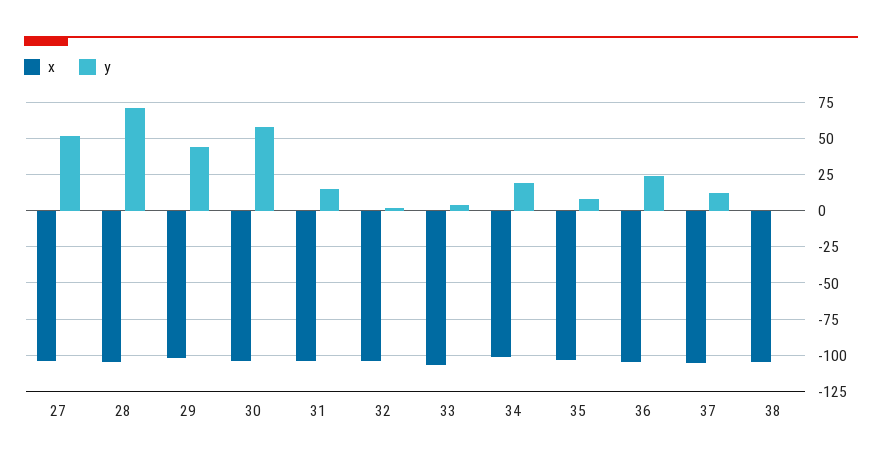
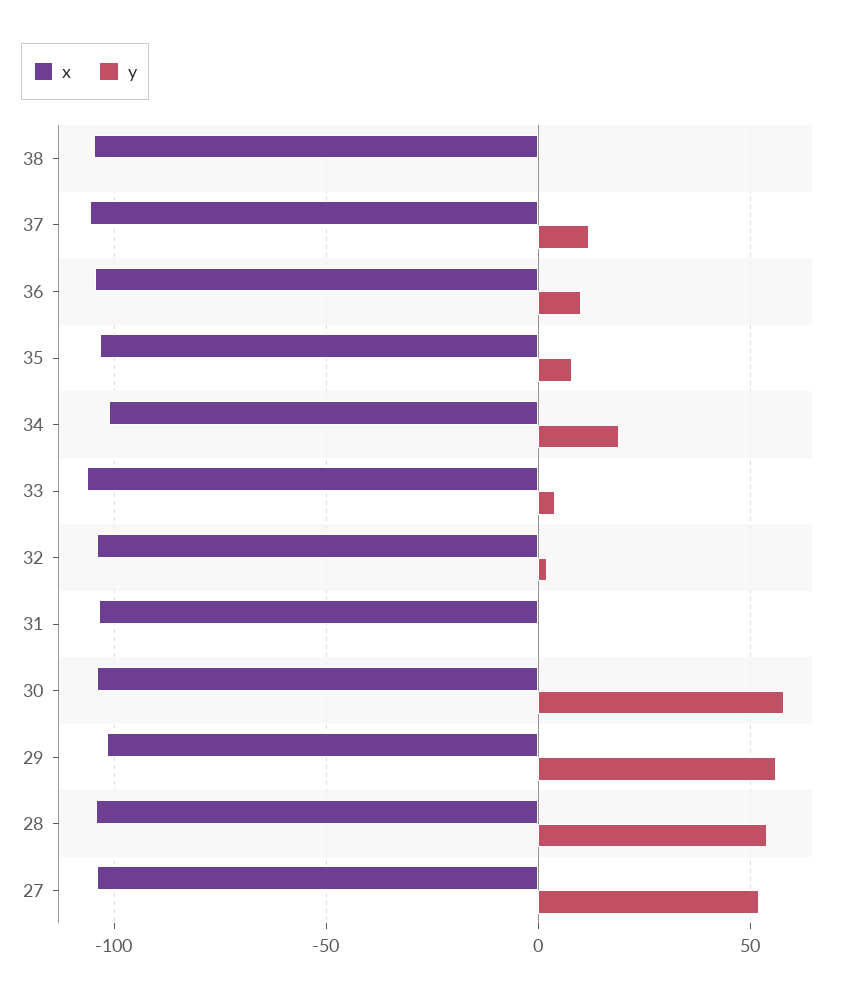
y, 28: 70 -> 55
y, 29: 45 -> 55
y, 31: 15 -> 0
y, 36: 25 -> 10

